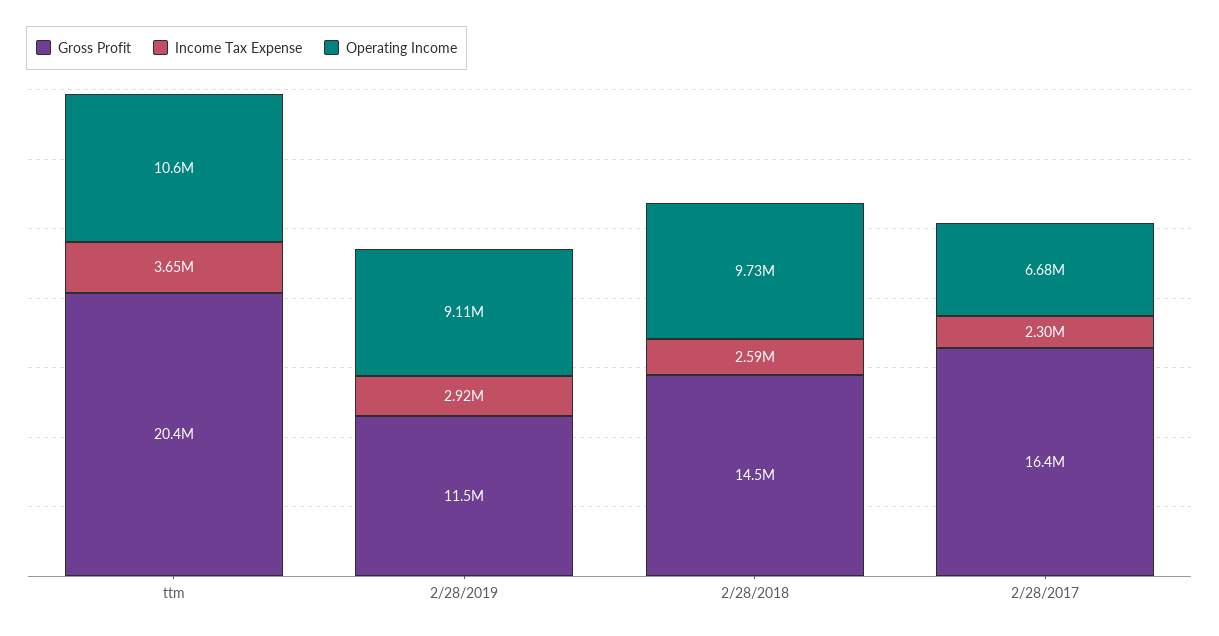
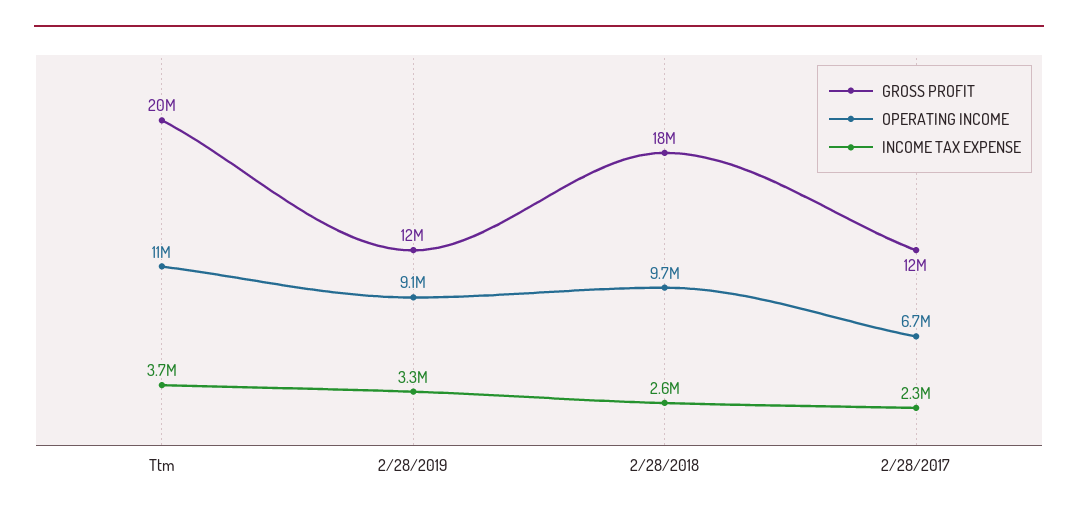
Income Tax Expense, 2/28/2019: 2920000 -> 3300000
Gross Profit, 2/28/2018: 14500000 -> 18000000
Gross Profit, 2/28/2017: 16400000 -> 12000000

